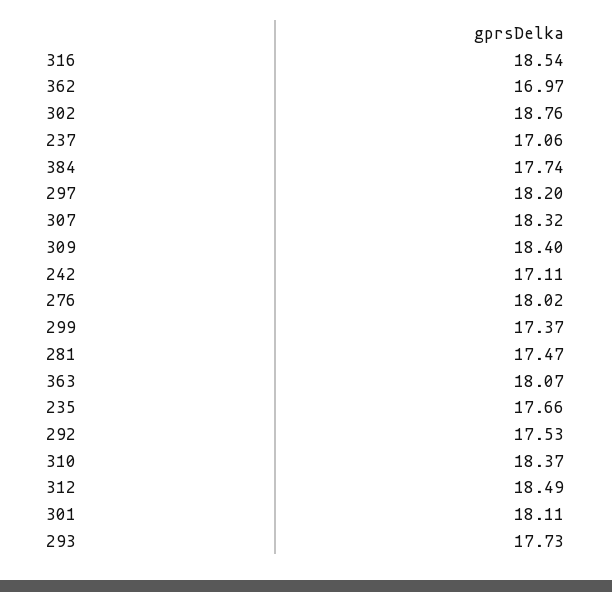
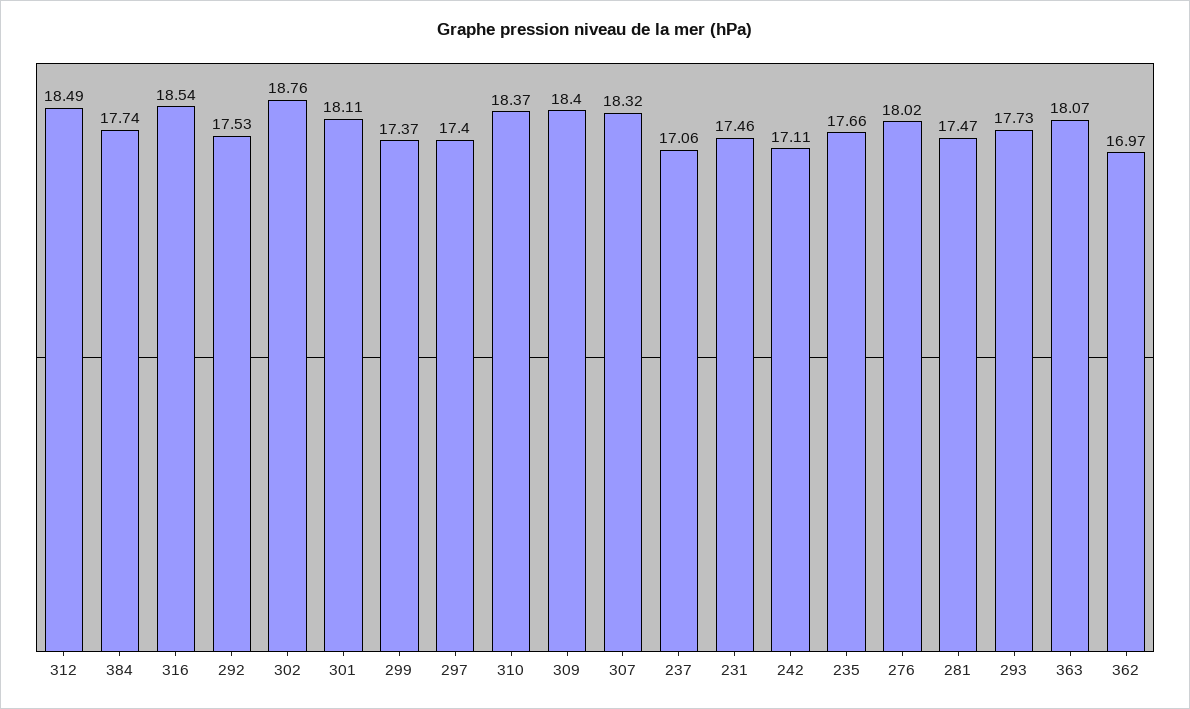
297: 18.2 -> 17.4
231: none -> 17.46

